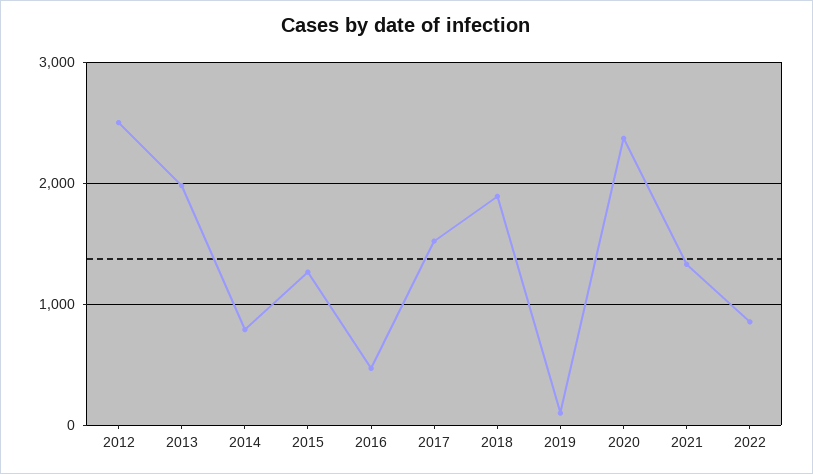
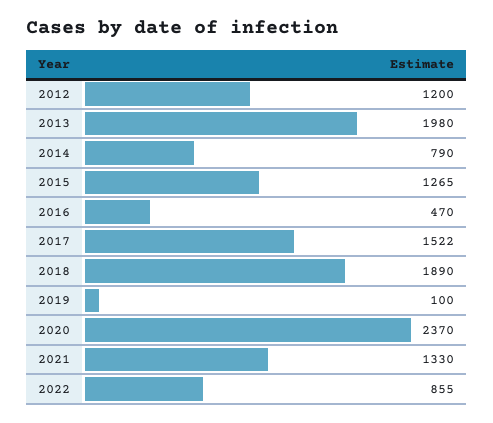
2012: 2500 -> 1200

